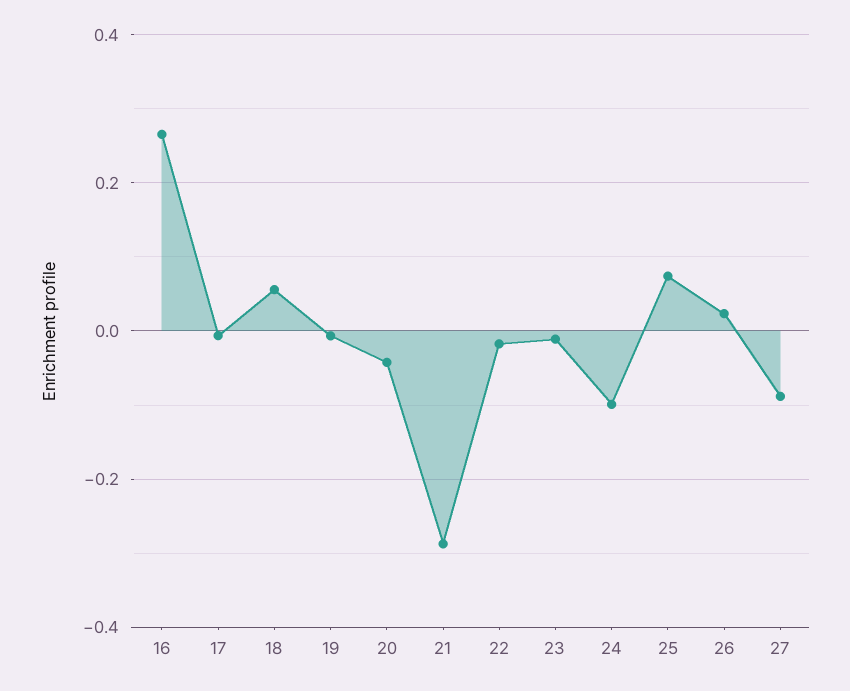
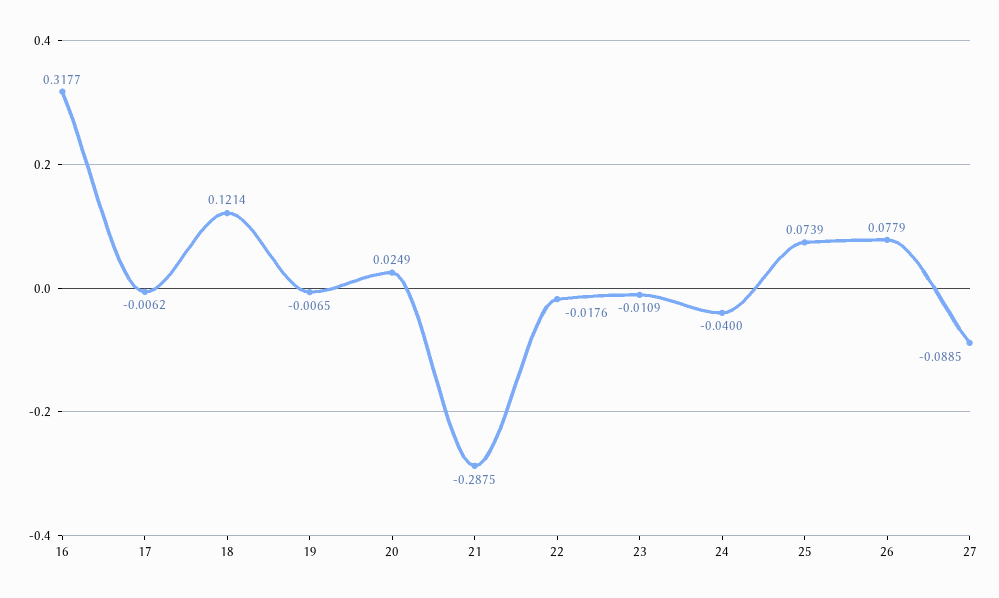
16: 0.26 -> 0.3177
18: 0.06 -> 0.1214
20: -0.04 -> 0.0249
24: -0.1 -> -0.04
26: 0.02 -> 0.0779

